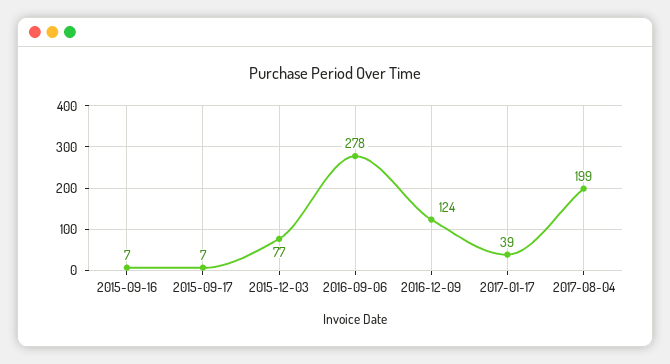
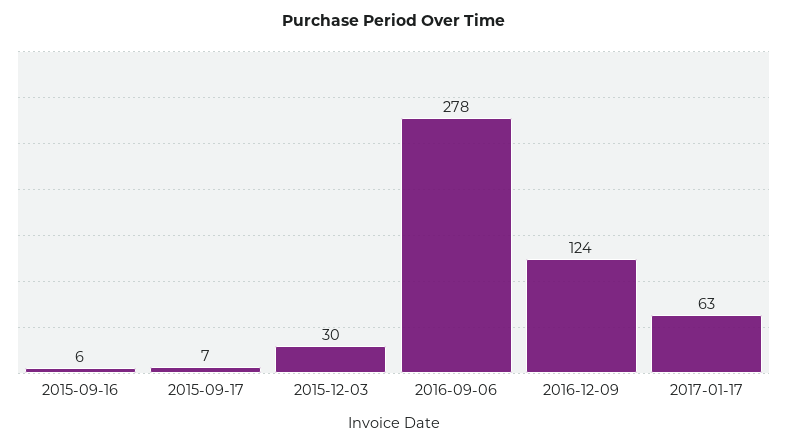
2015-09-16: 7 -> 6
2015-12-03: 77 -> 30
2017-01-17: 39 -> 63
2017-08-04: 199 -> none

